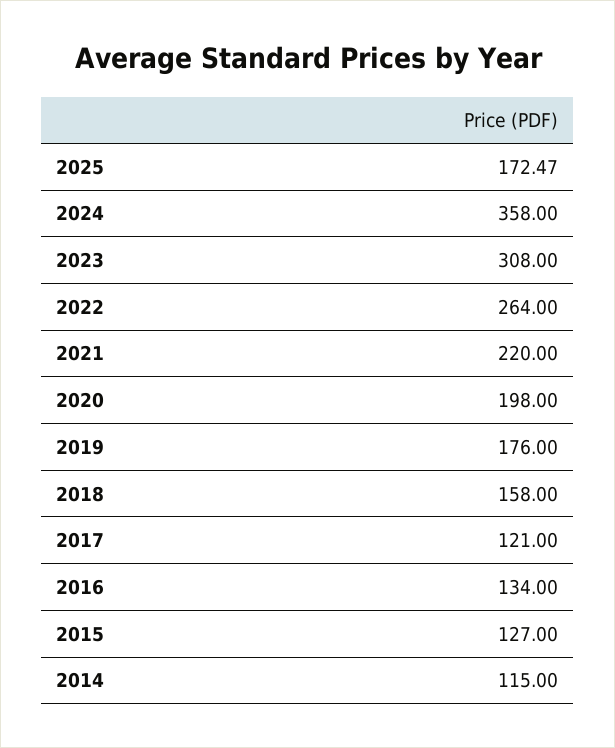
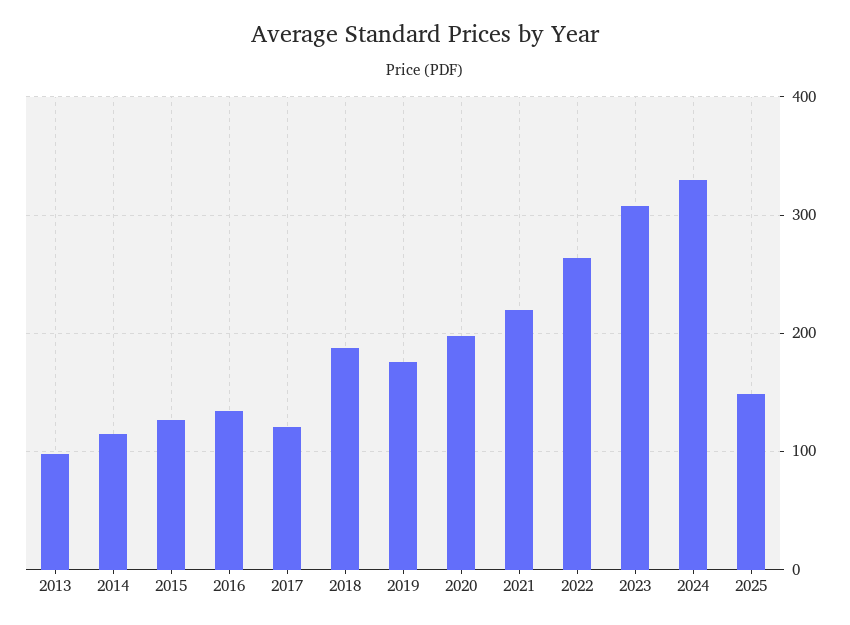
2025: 172.47 -> 150
2024: 358 -> 330
2018: 158 -> 190
2013: none -> 100

